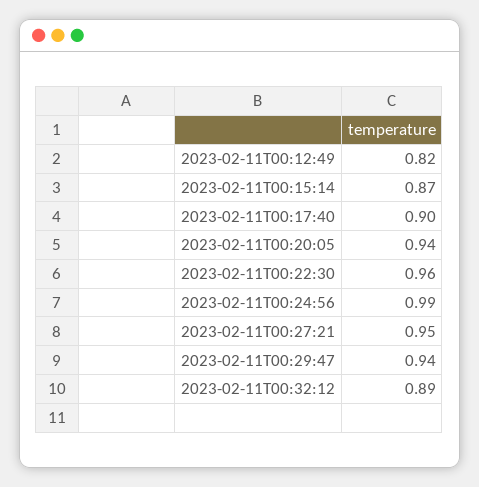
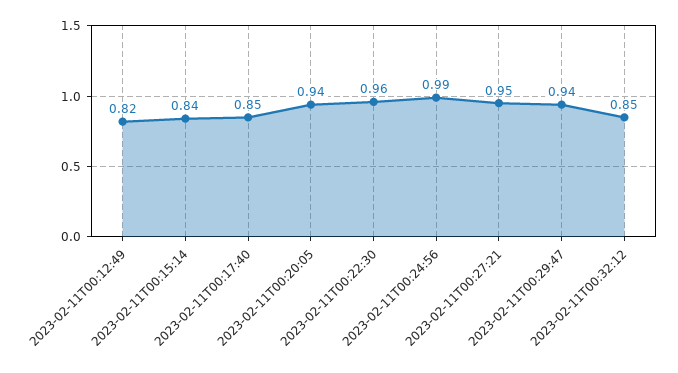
2023-02-11T00:15:14: 0.87 -> 0.84
2023-02-11T00:17:40: 0.9 -> 0.85
2023-02-11T00:32:12: 0.89 -> 0.85

